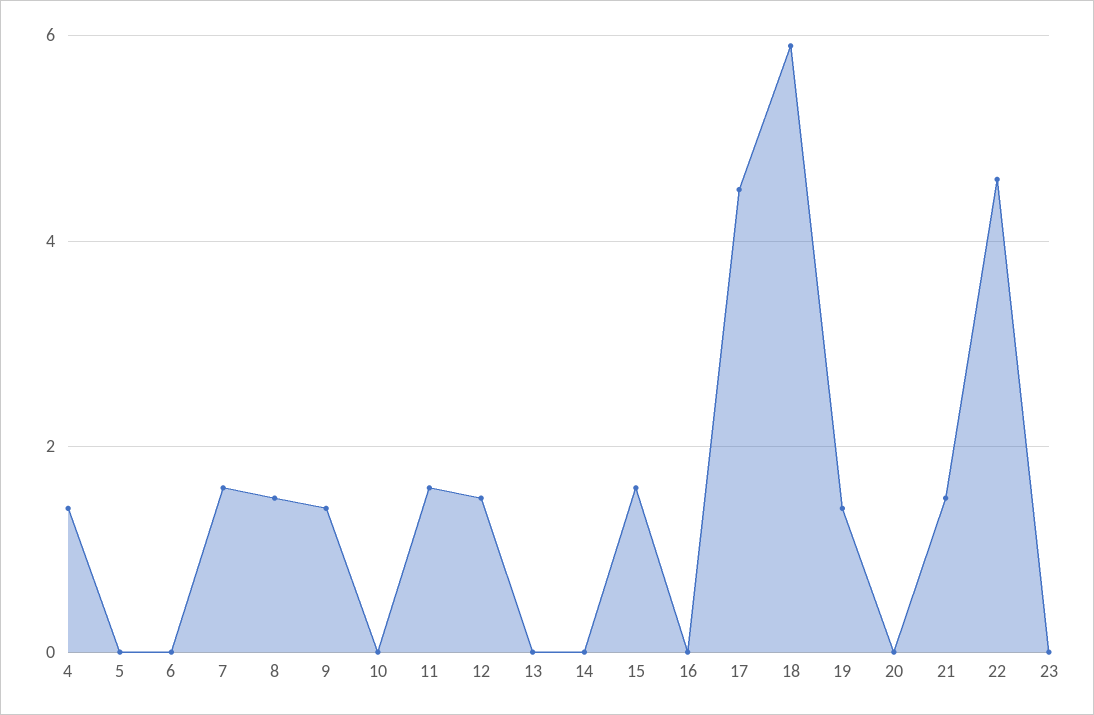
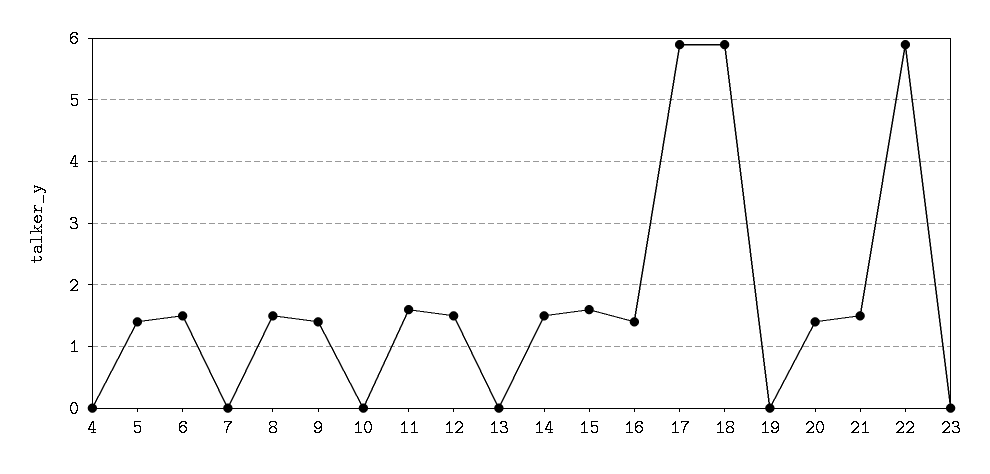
4: 1.5 -> 0
5: 0 -> 1.4
6: 0 -> 1.5
7: 1.5 -> 0
14: 0 -> 1.5
16: 0 -> 1.4
17: 4.5 -> 5.9
19: 1.5 -> 0
20: 0 -> 1.4
22: 4.5 -> 5.9

